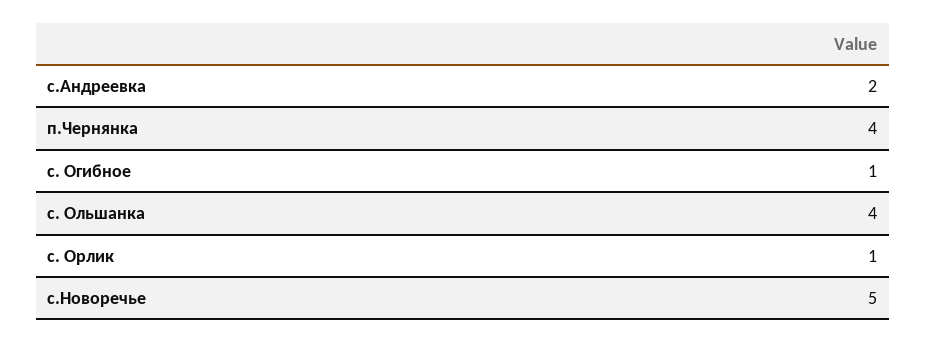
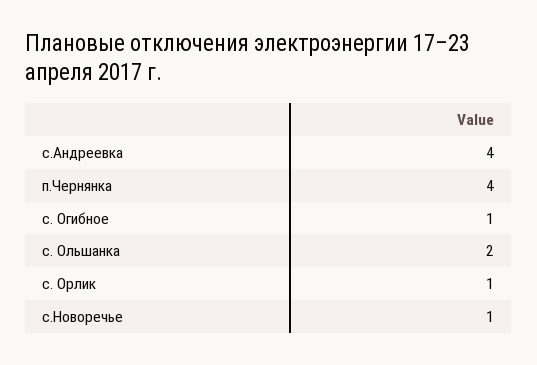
c.Андреевка: 2 -> 4
с. Ольшанка: 4 -> 2
с.Новоречье: 5 -> 1

